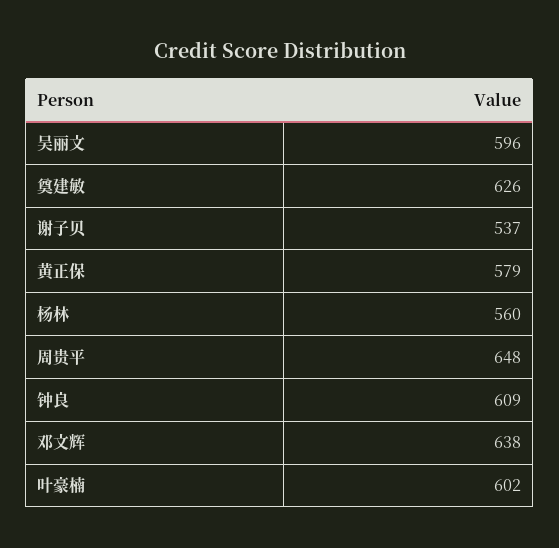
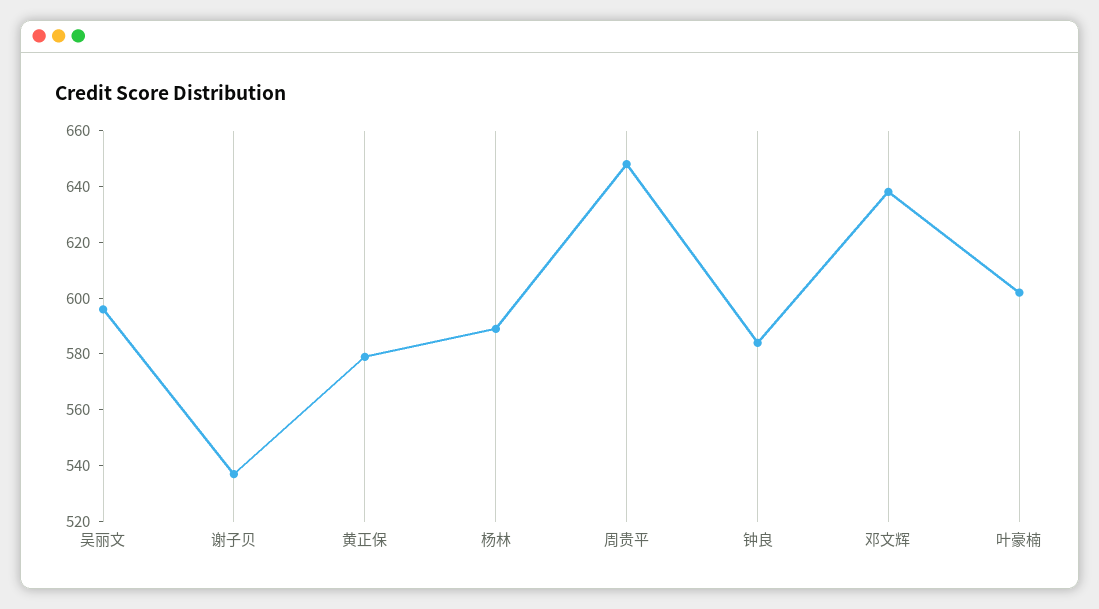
奠建敏: 626 -> none
杨林: 560 -> 590
钟良: 609 -> 585

